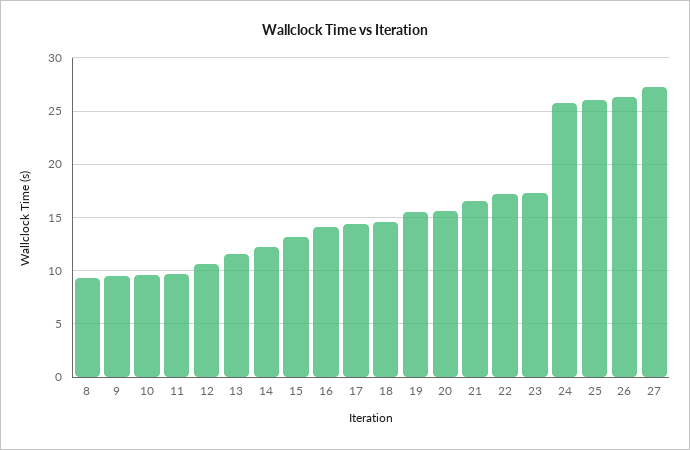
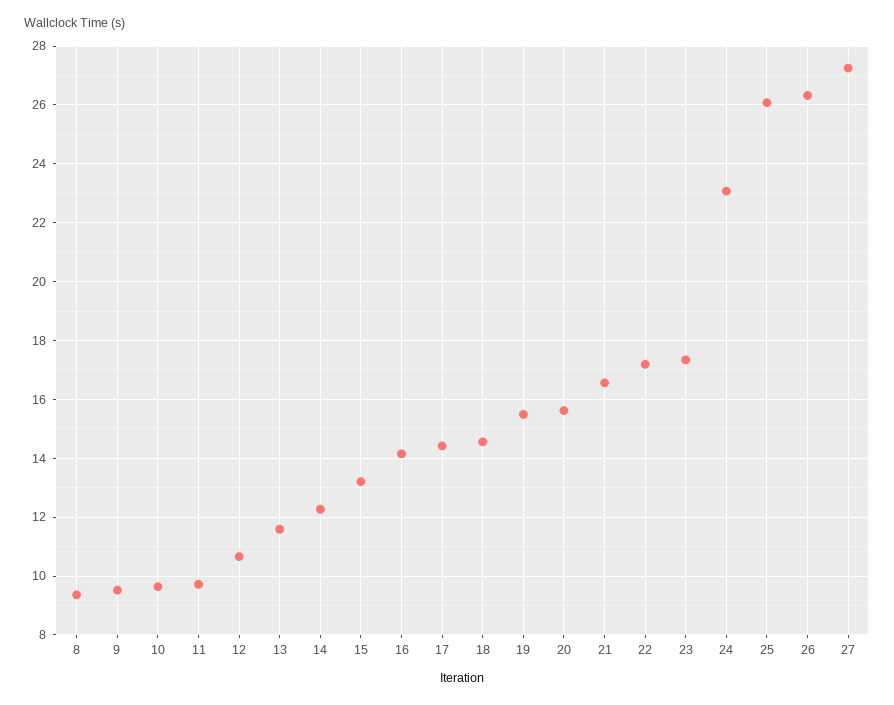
24: 26 -> 23

